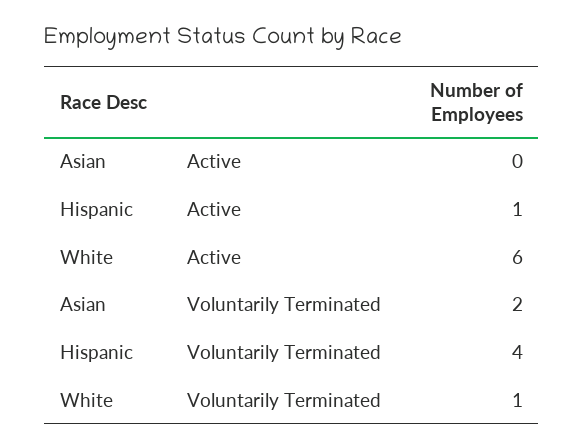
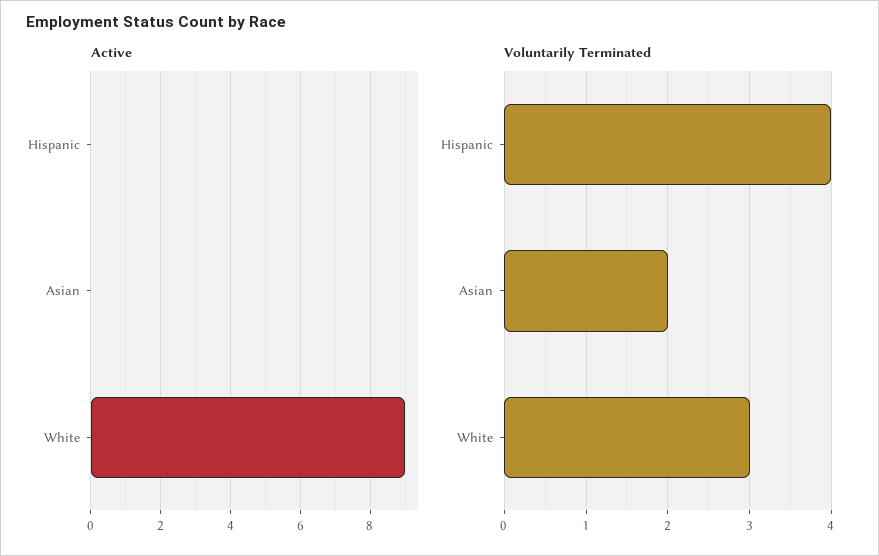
Active, Hispanic: 1 -> 0
Active, White: 6 -> 9
Voluntarily Terminated, White: 1 -> 3

